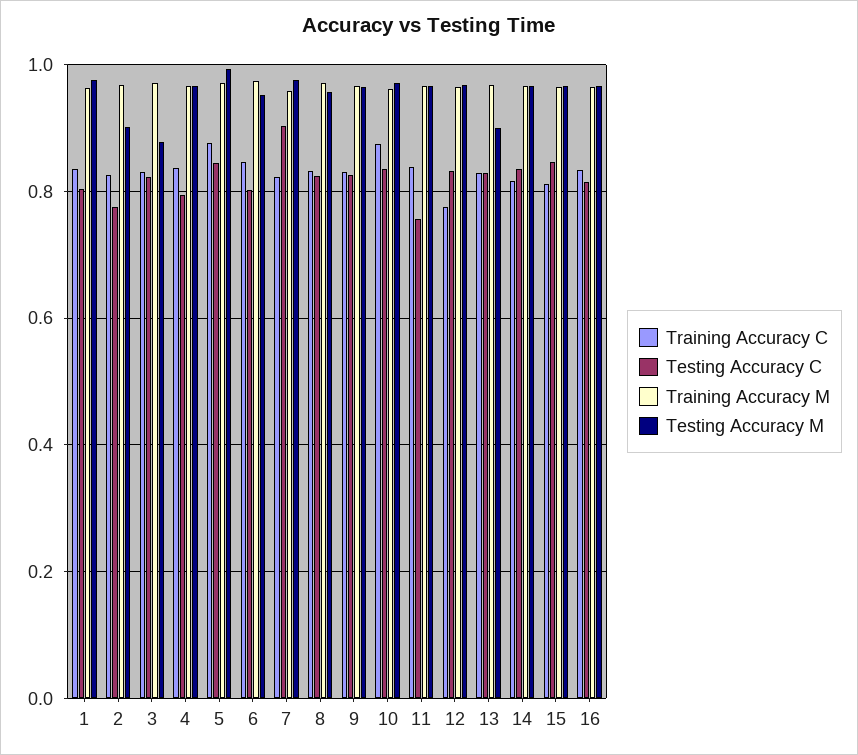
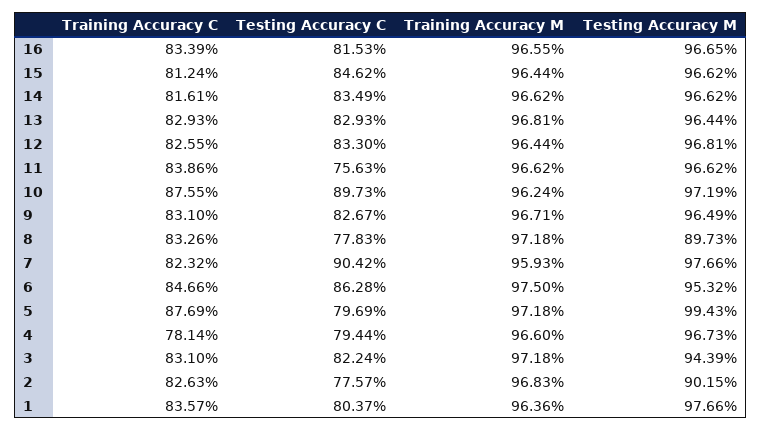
Testing Accuracy M, 3: 0.88 -> 0.9439
Training Accuracy C, 4: 0.84 -> 0.7814
Testing Accuracy C, 5: 0.84 -> 0.7969
Testing Accuracy C, 6: 0.8 -> 0.8628
Testing Accuracy C, 8: 0.82 -> 0.7783
Testing Accuracy M, 8: 0.96 -> 0.8973
Testing Accuracy C, 10: 0.84 -> 0.8973
Training Accuracy C, 12: 0.78 -> 0.8255
Testing Accuracy M, 13: 0.9 -> 0.9644

